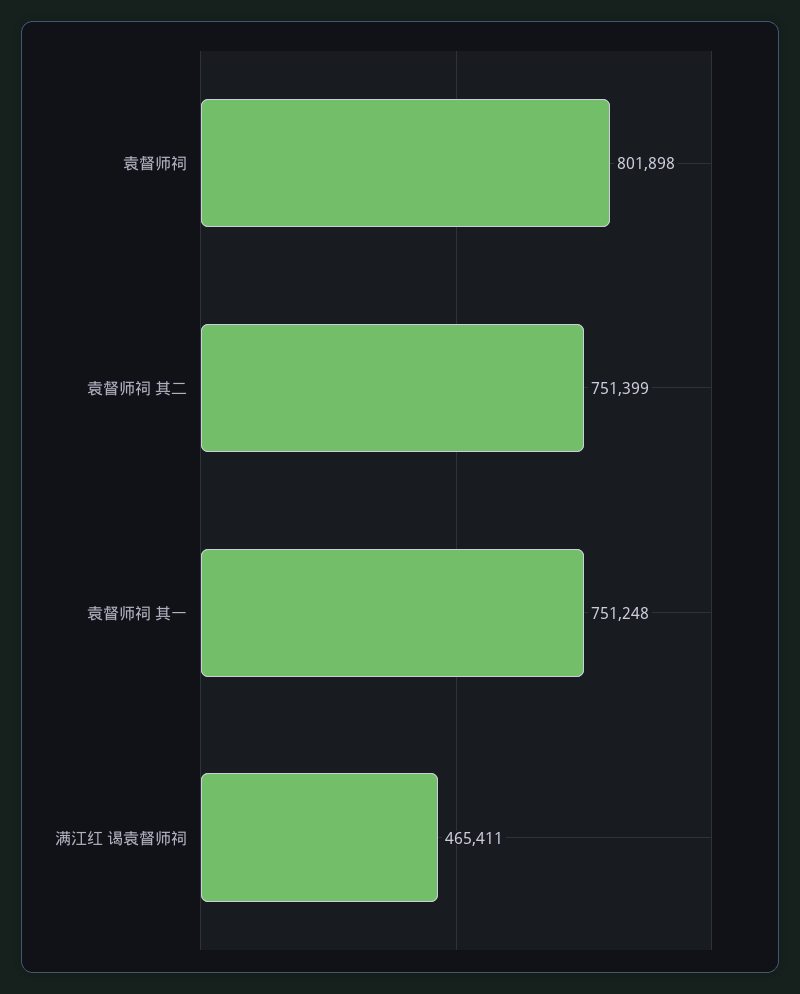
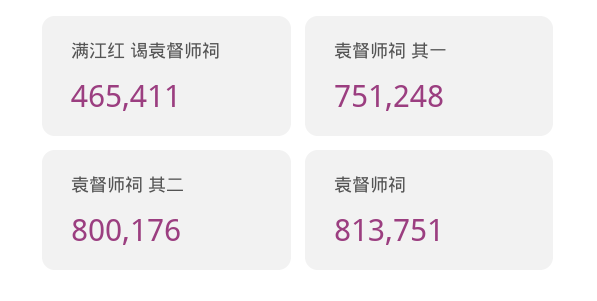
袁督师祠: 801898 -> 813751
袁督师祠 其二: 751399 -> 800176

